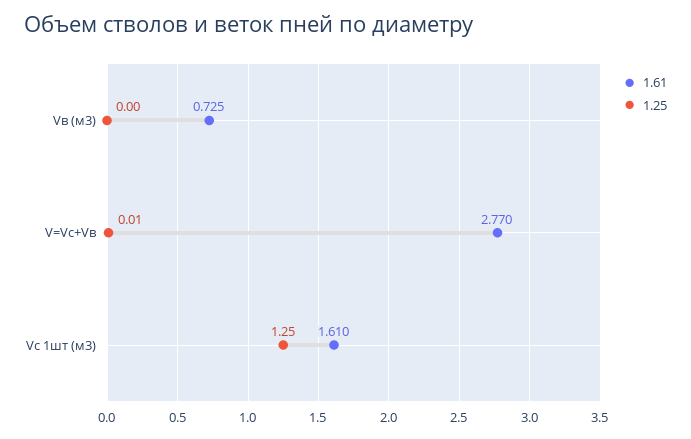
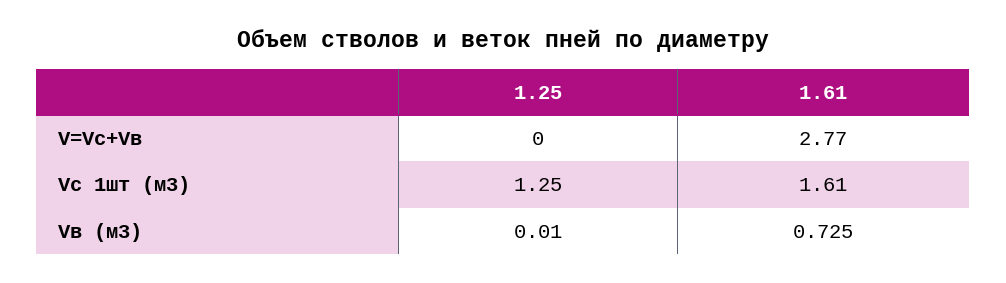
1.25, Vв (м3): 0 -> 0.01
1.25, V=Vc+Vв: 0.01 -> 0

